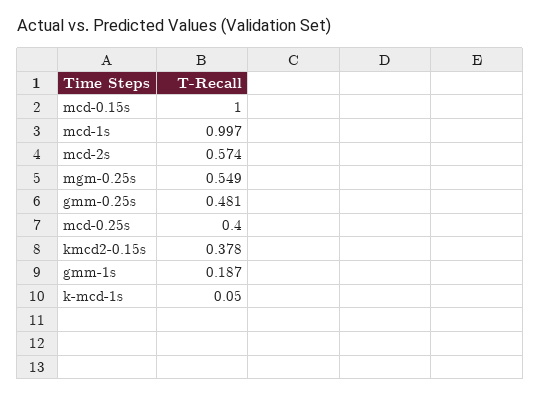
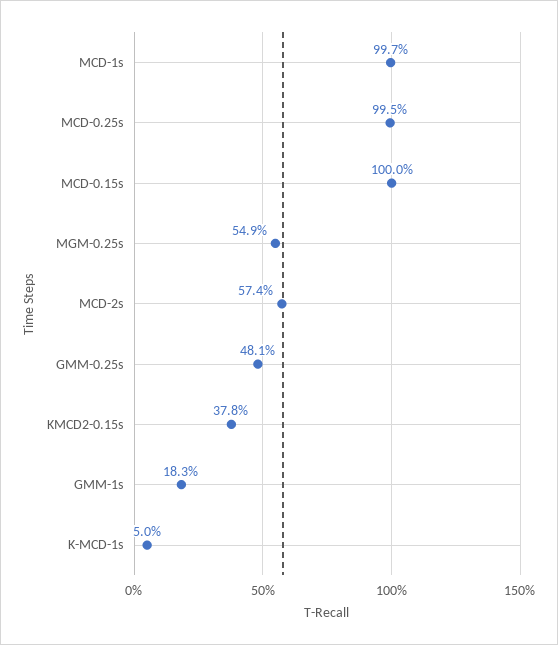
mcd-0.25s: 0.4 -> 0.995
gmm-1s: 0.187 -> 0.183

